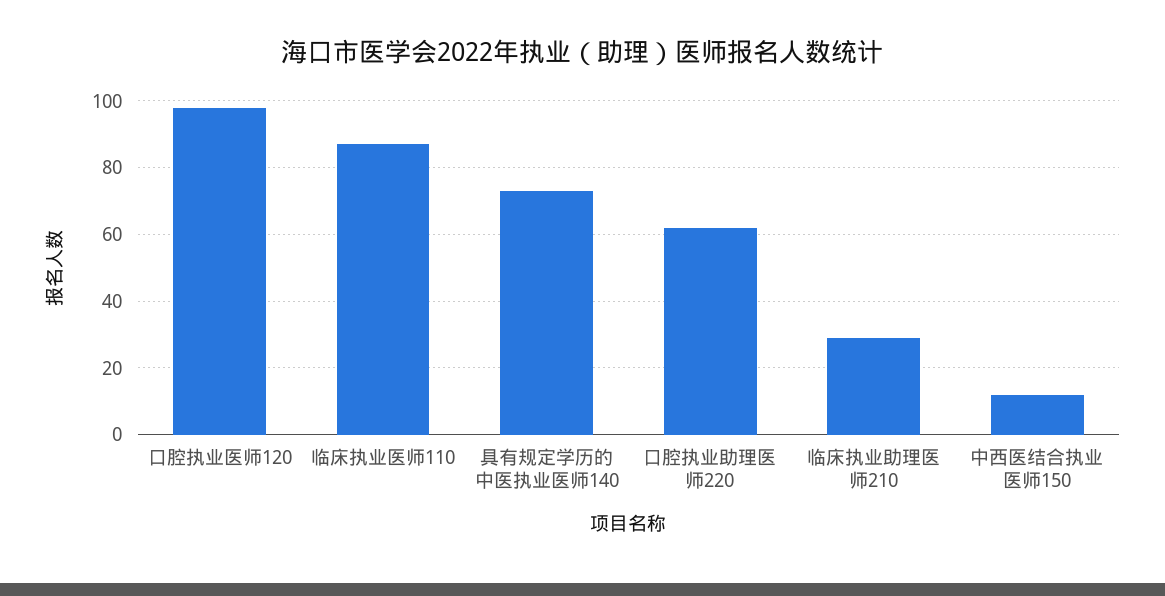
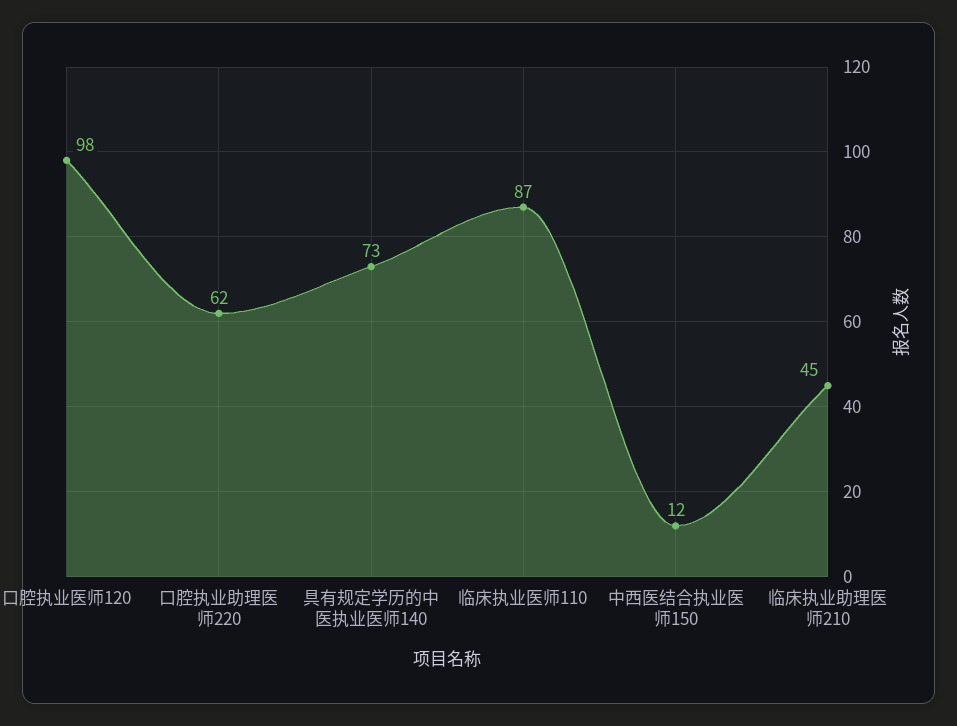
临床执业助理医师210: 30 -> 45

